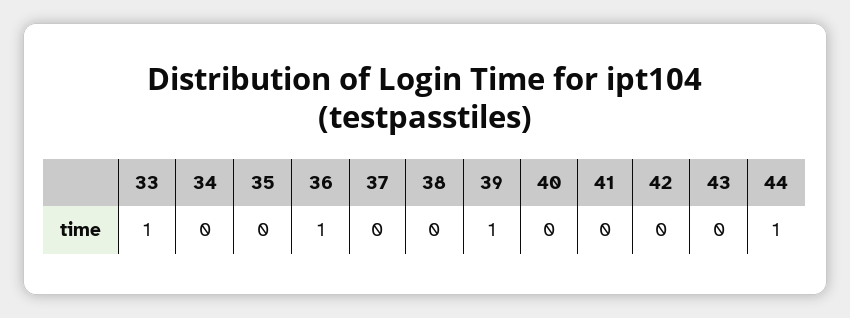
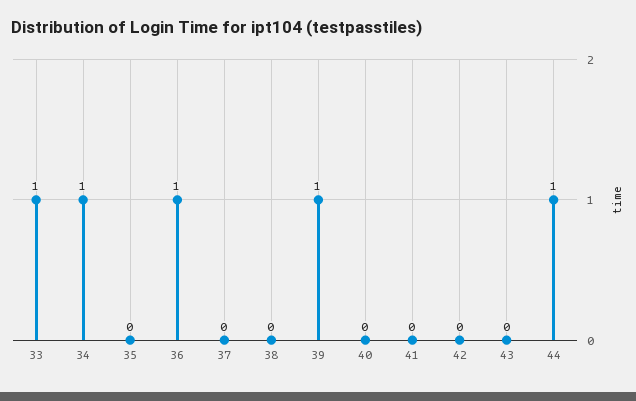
34: 0 -> 1

